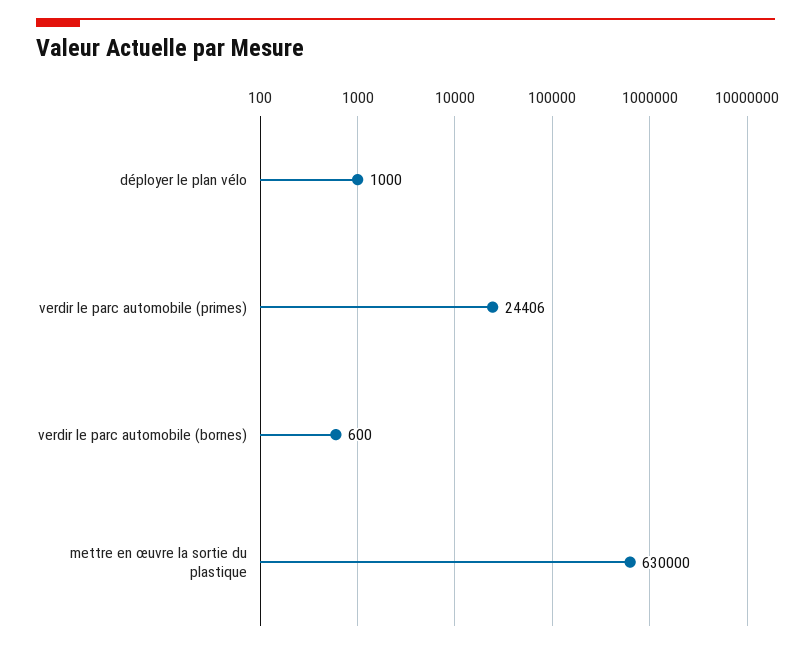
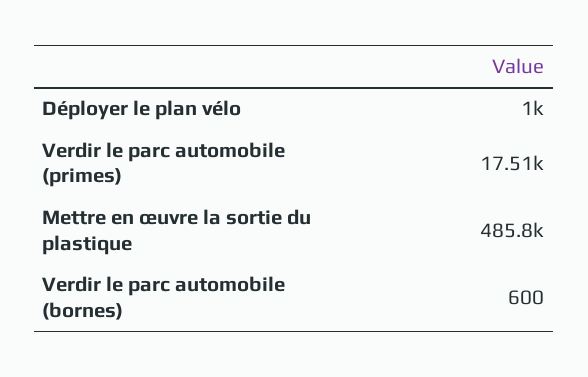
verdir le parc automobile (primes): 24406 -> 17510
mettre en œuvre la sortie du plastique: 630000 -> 485800

